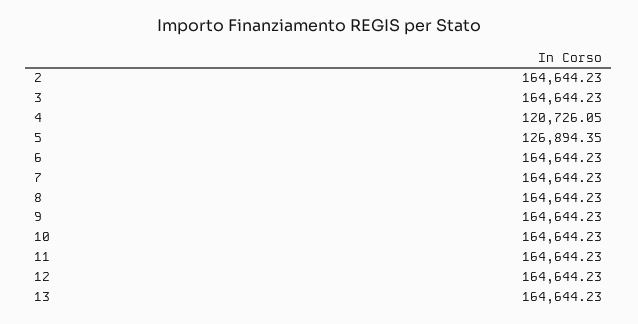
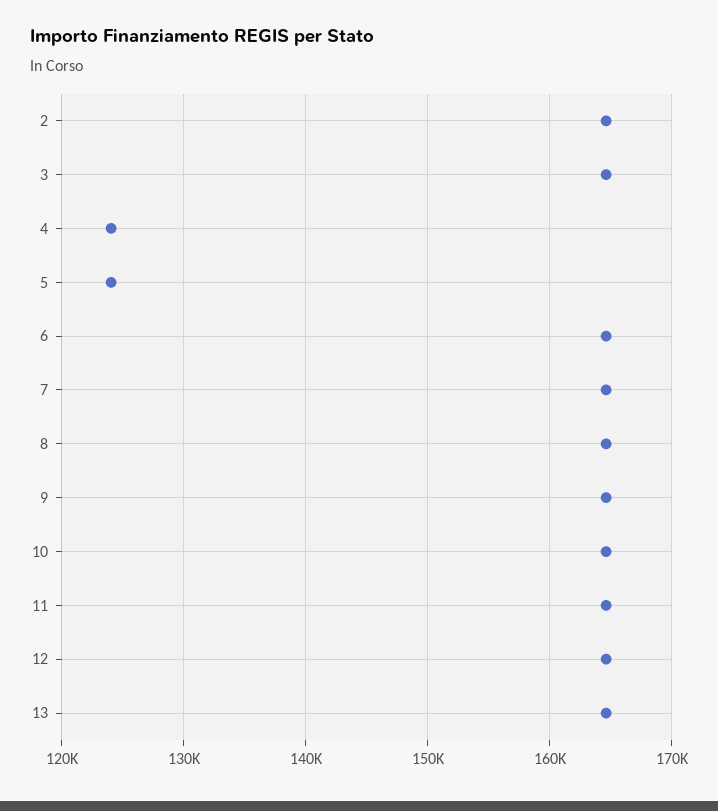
4: 120726.05 -> 124000
5: 126894.35 -> 124000

